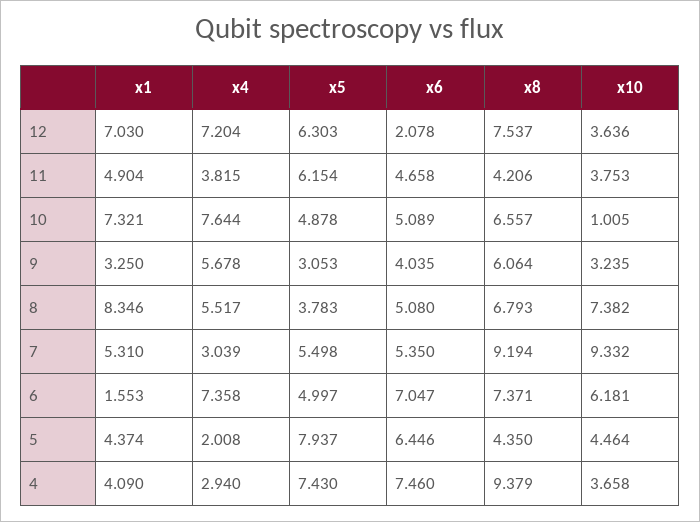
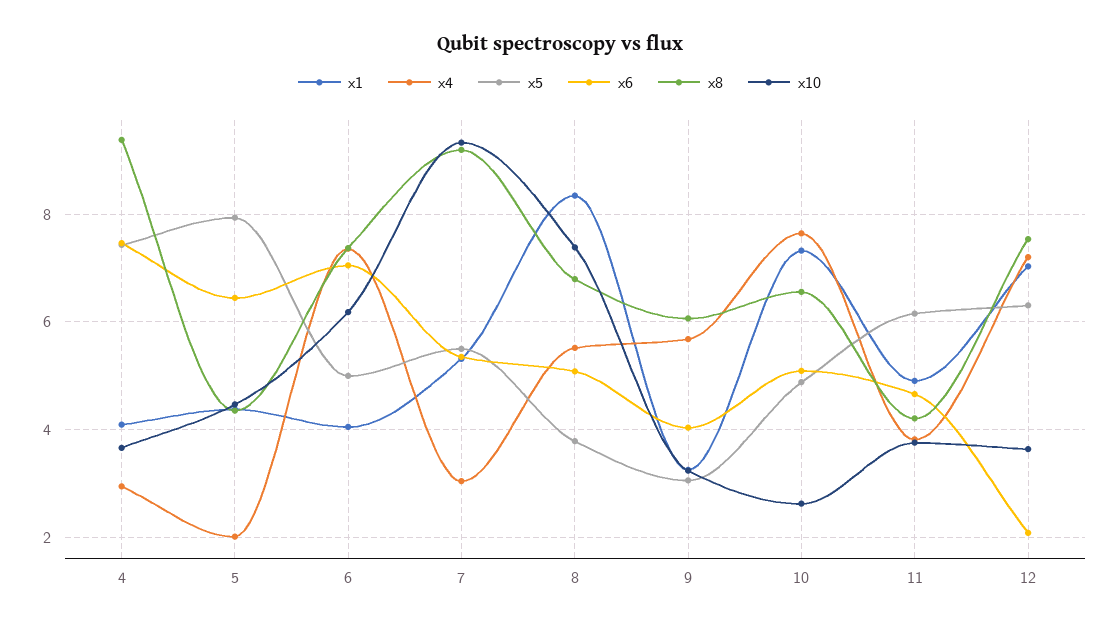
x10, 10: 1.005 -> 2.6
x1, 6: 1.553 -> 4

